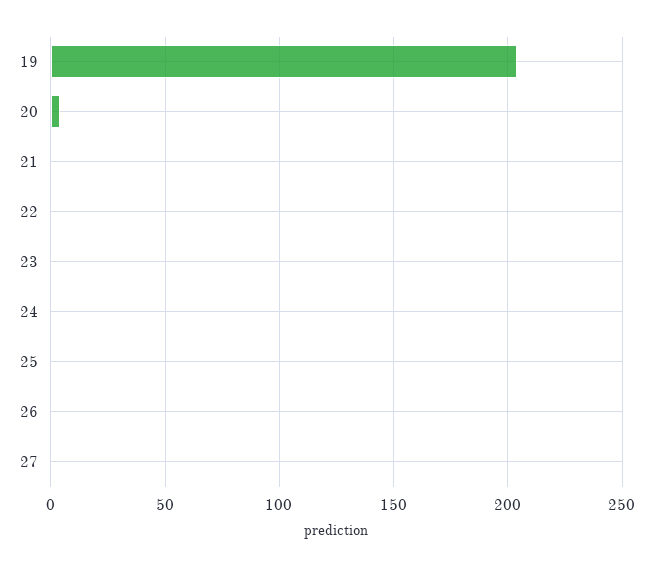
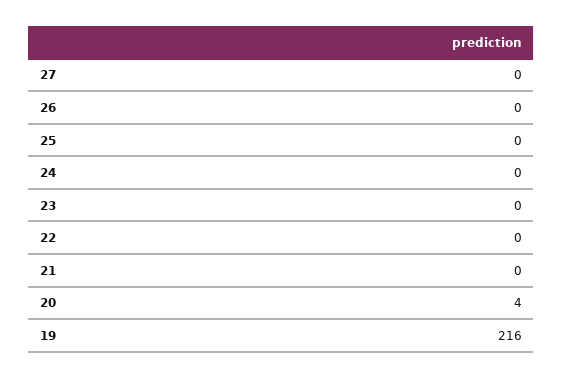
19: 205 -> 216

